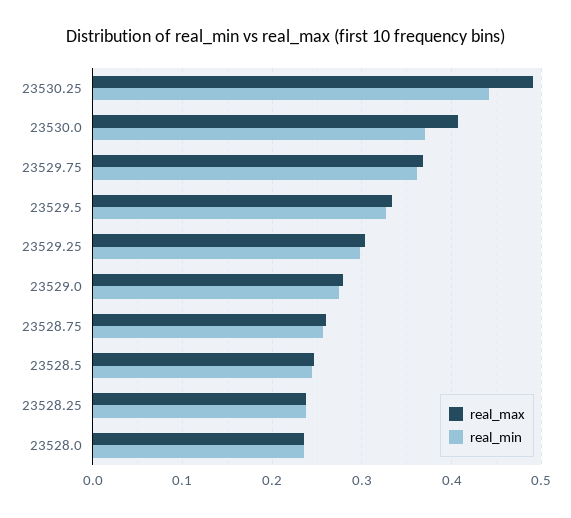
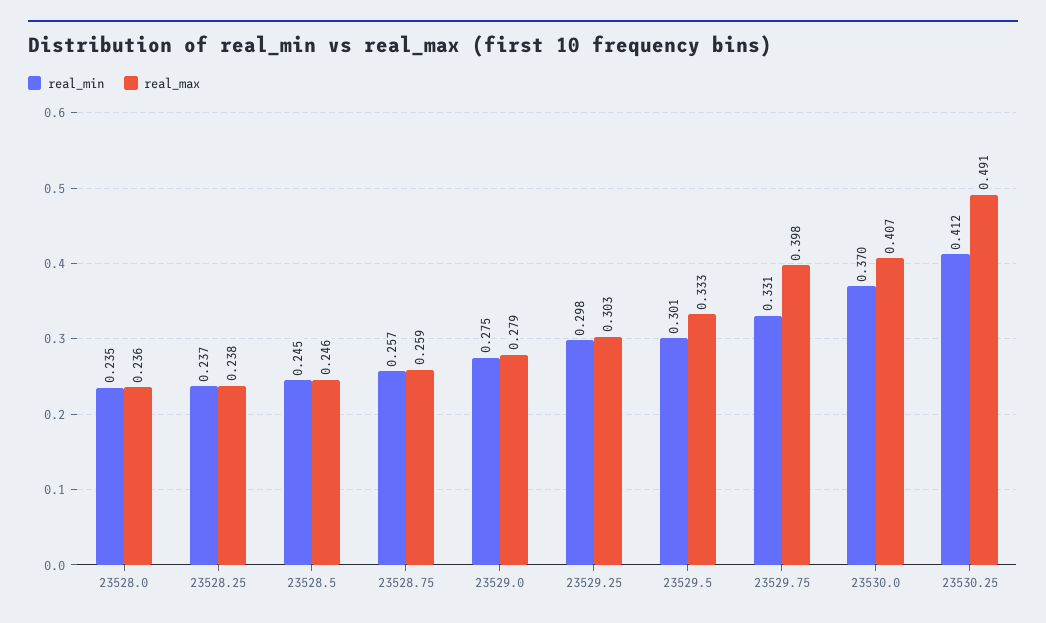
real_min, 23530.25: 0.44 -> 0.412
real_max, 23529.75: 0.37 -> 0.398
real_min, 23529.75: 0.36 -> 0.331
real_min, 23529.5: 0.33 -> 0.301

